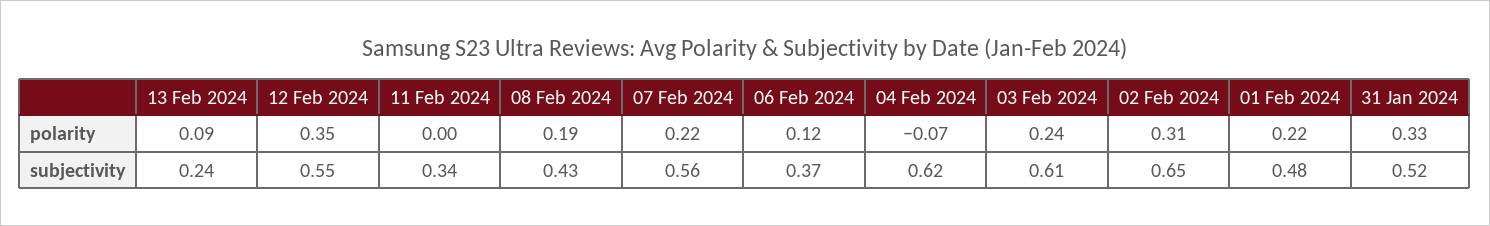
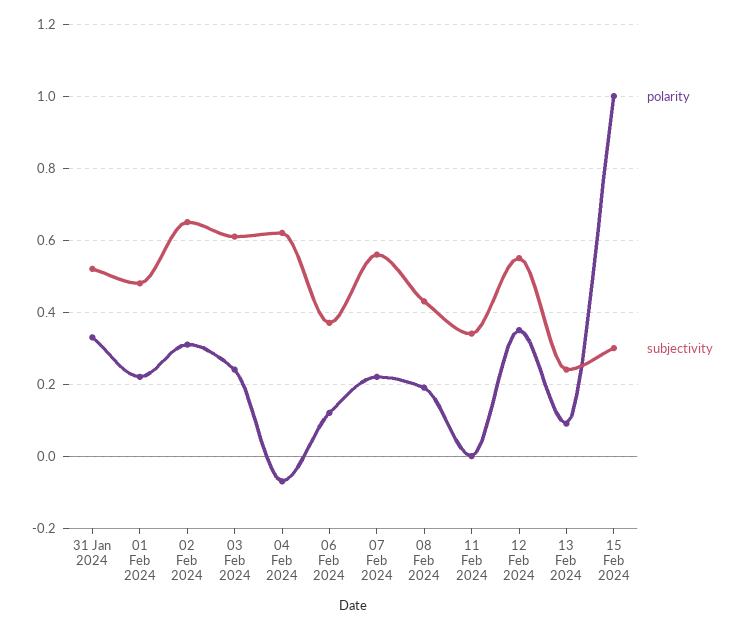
polarity, 15 Feb 2024: none -> 1
subjectivity, 15 Feb 2024: none -> 0.3

